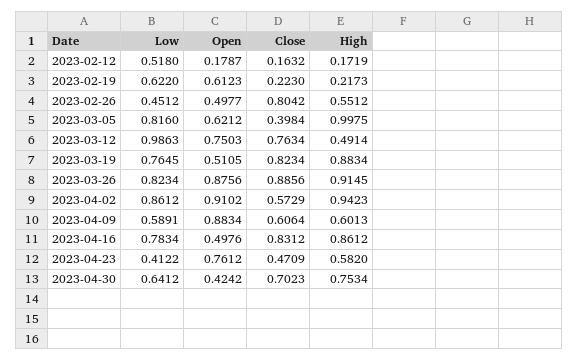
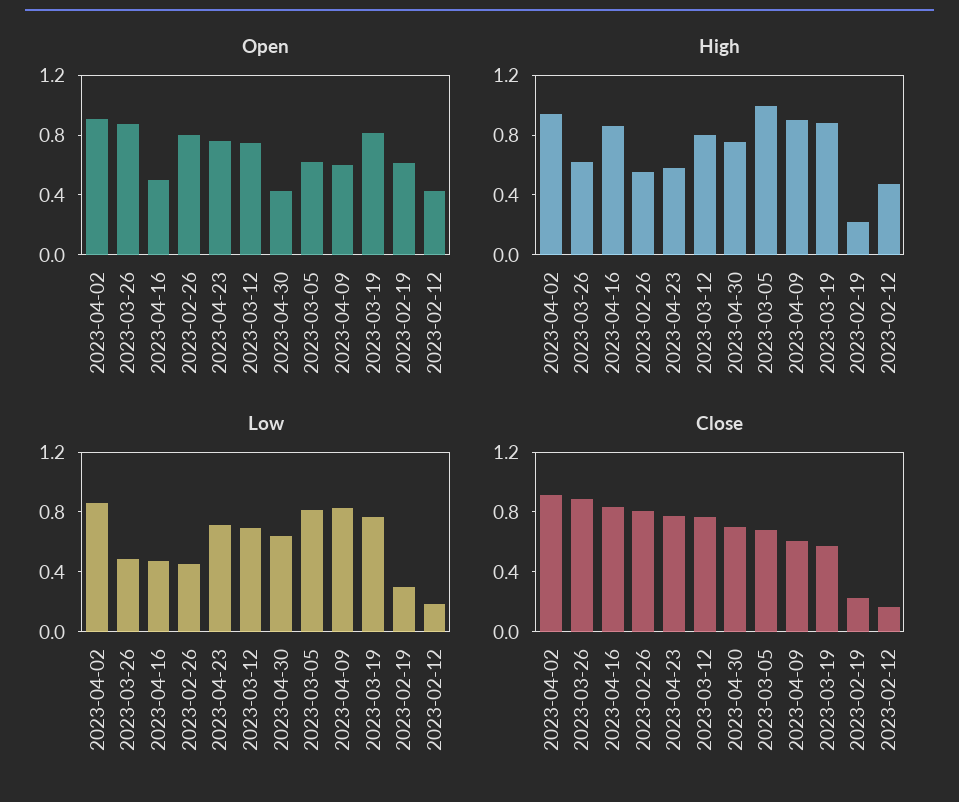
Low, 2023-02-12: 0.518 -> 0.2
Open, 2023-02-12: 0.1787 -> 0.4
High, 2023-02-12: 0.1719 -> 0.5
Low, 2023-02-19: 0.622 -> 0.3
Open, 2023-02-26: 0.4977 -> 0.8
Close, 2023-03-05: 0.3984 -> 0.7
Low, 2023-03-12: 0.9863 -> 0.7
High, 2023-03-12: 0.4914 -> 0.8
Open, 2023-03-19: 0.5105 -> 0.8
Close, 2023-03-19: 0.8234 -> 0.6
Low, 2023-03-26: 0.8234 -> 0.5
High, 2023-03-26: 0.9145 -> 0.6
Close, 2023-04-02: 0.5729 -> 0.9
Low, 2023-04-09: 0.5891 -> 0.8
Open, 2023-04-09: 0.8834 -> 0.6
High, 2023-04-09: 0.6013 -> 0.9
Low, 2023-04-16: 0.7834 -> 0.5
Low, 2023-04-23: 0.4122 -> 0.7
Close, 2023-04-23: 0.4709 -> 0.8

